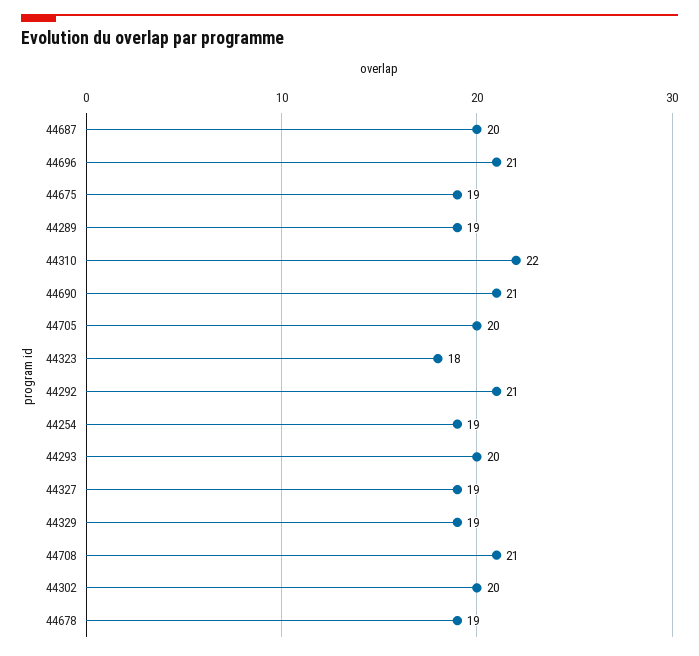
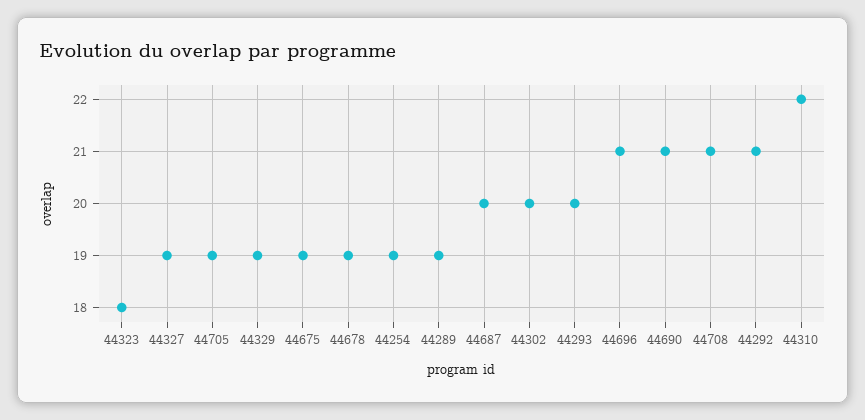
44705: 20 -> 19

